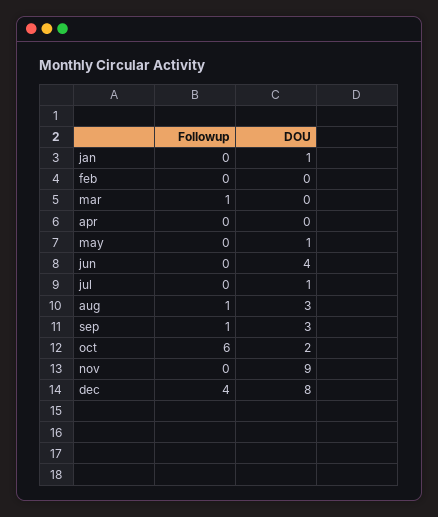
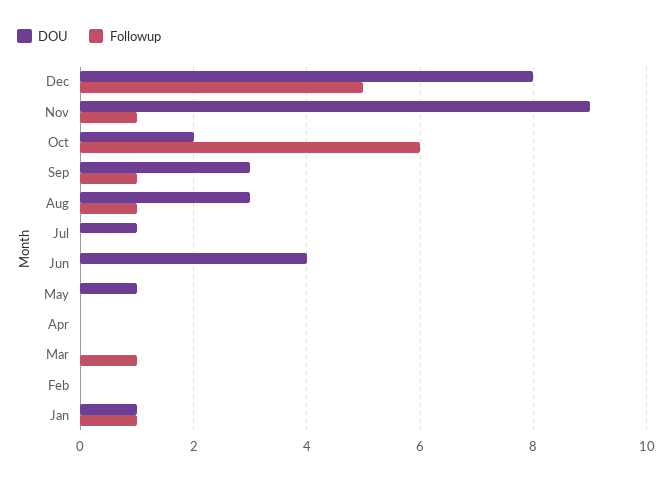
Followup, jan: 0 -> 1
Followup, nov: 0 -> 1
Followup, dec: 4 -> 5

